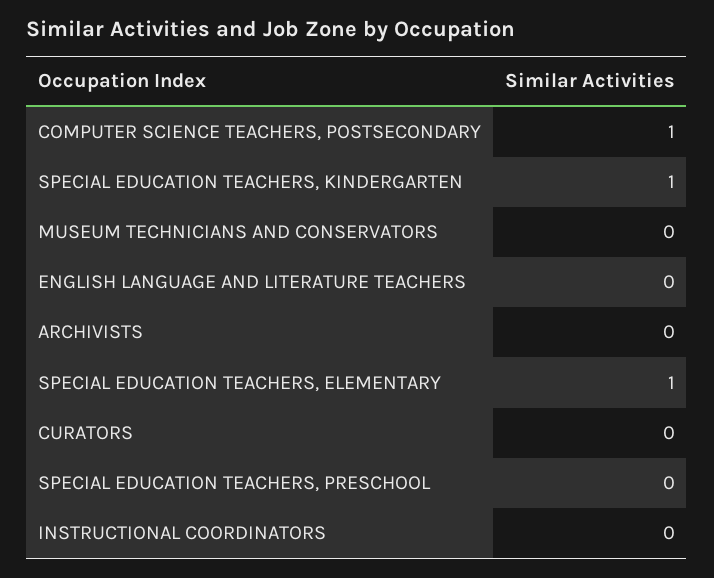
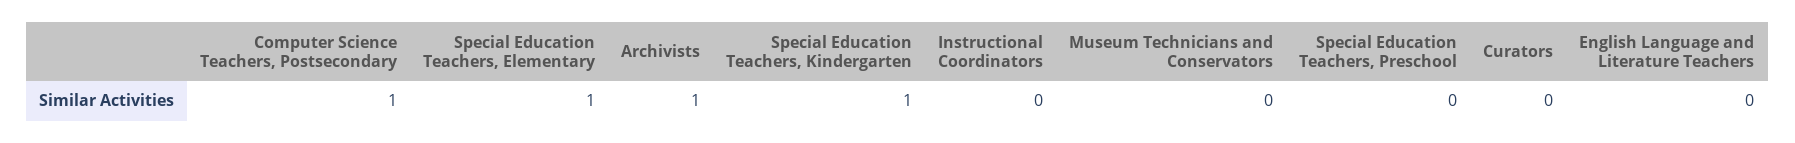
ARCHIVISTS: 0 -> 1

